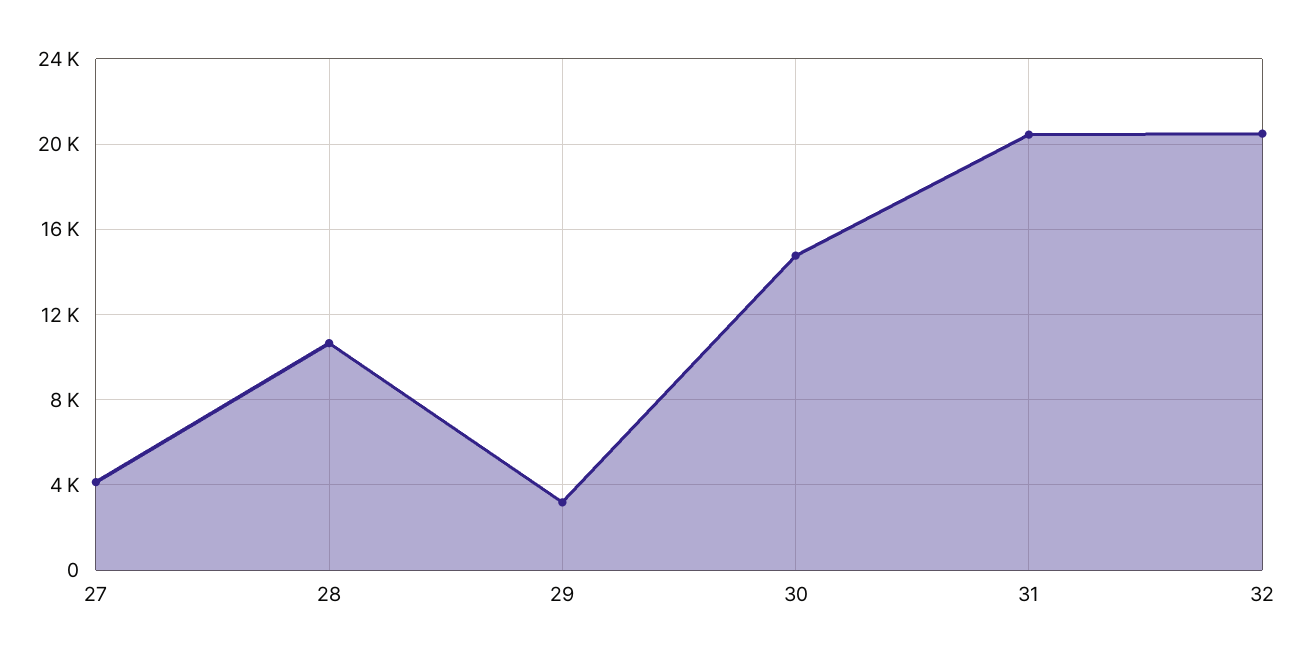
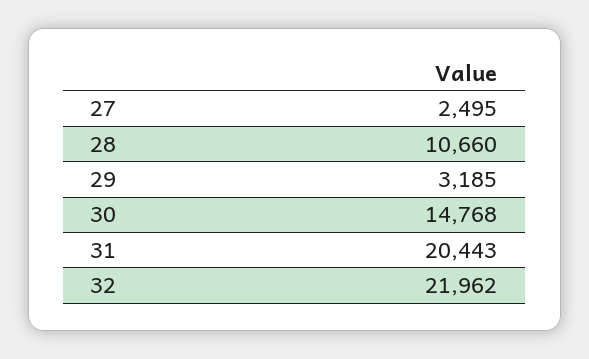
27: 4000 -> 2495
32: 20500 -> 21962

